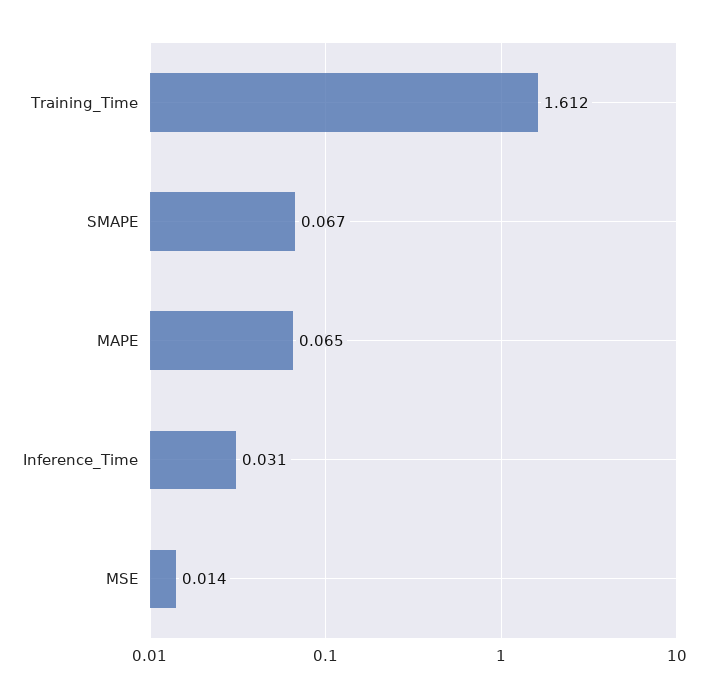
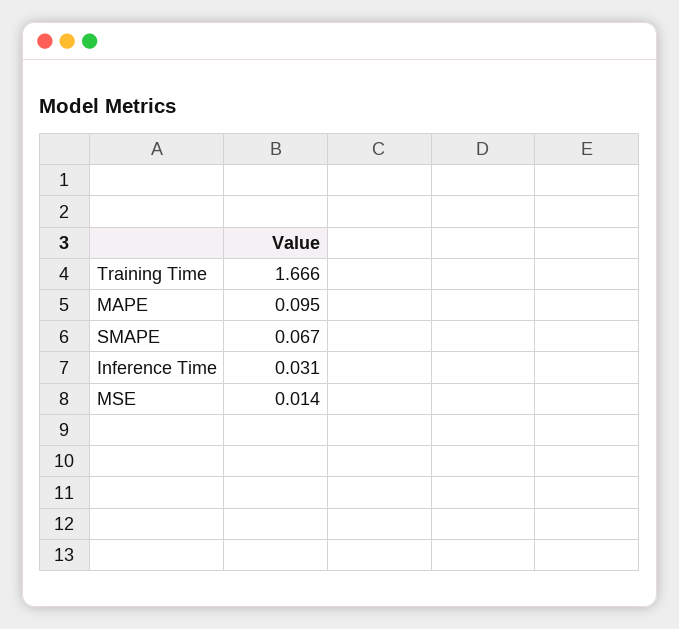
Training_Time: 1.612 -> 1.666
MAPE: 0.065 -> 0.095

